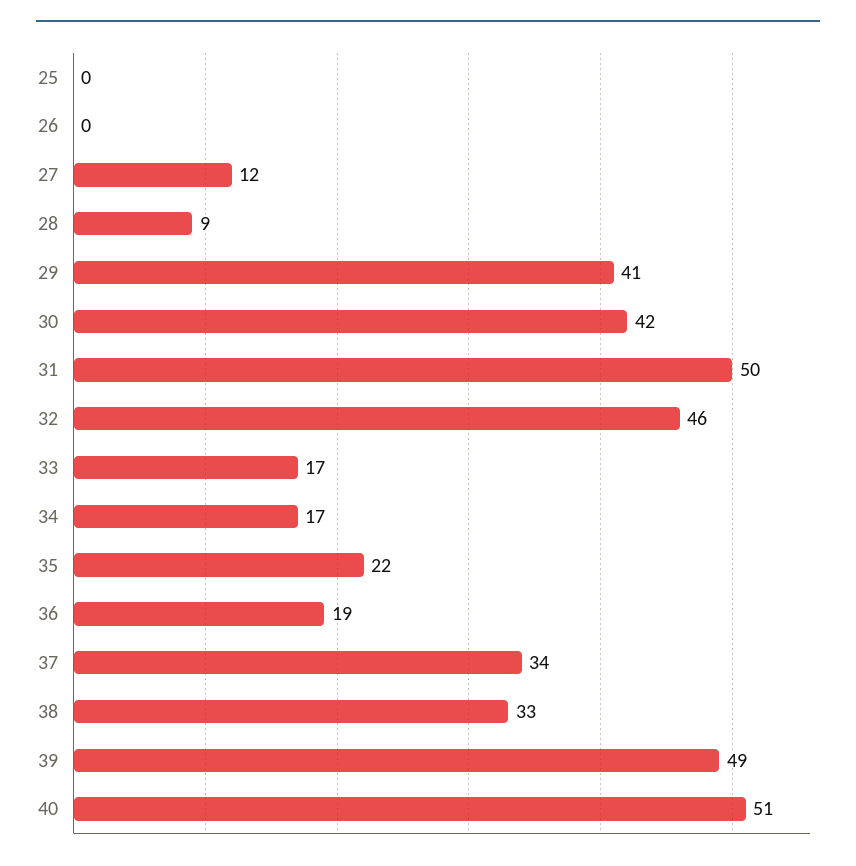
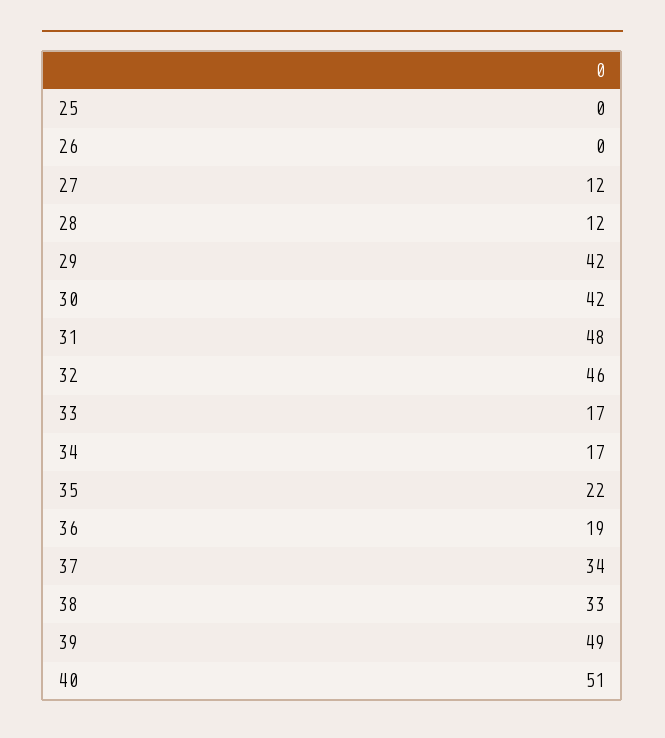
28: 9 -> 12
29: 41 -> 42
31: 50 -> 48

